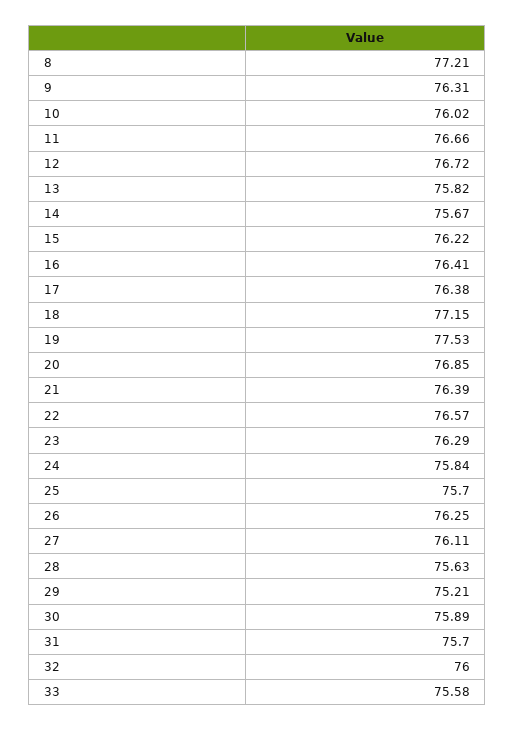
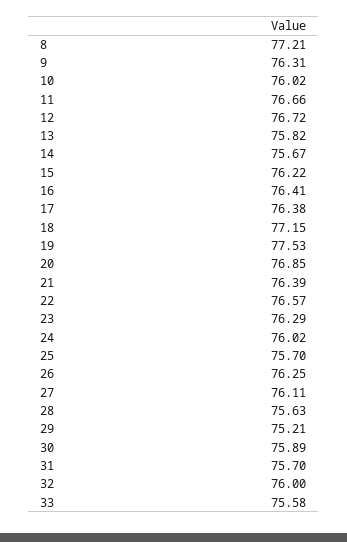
24: 75.84 -> 76.02

